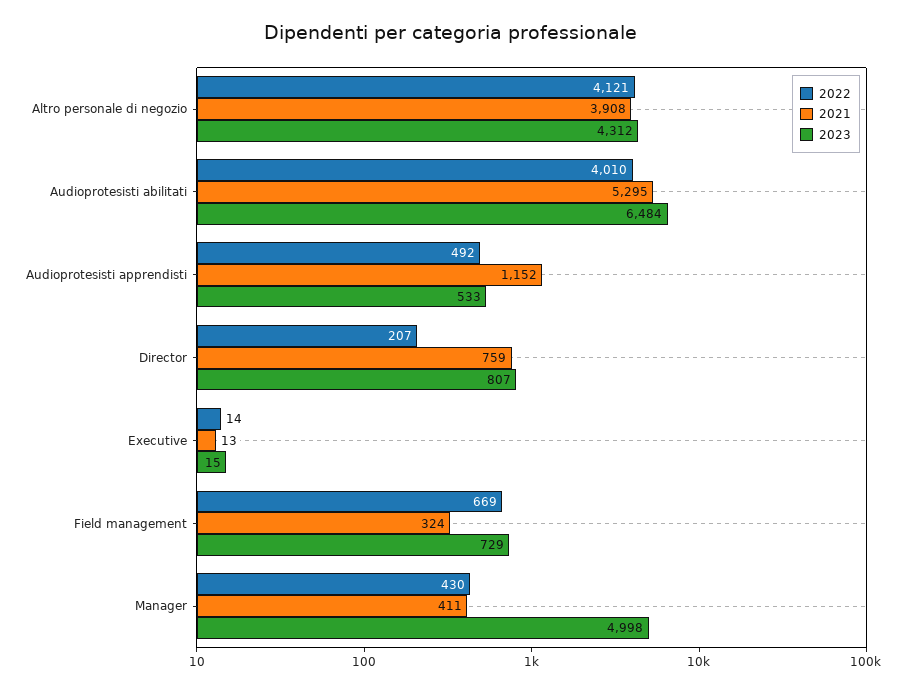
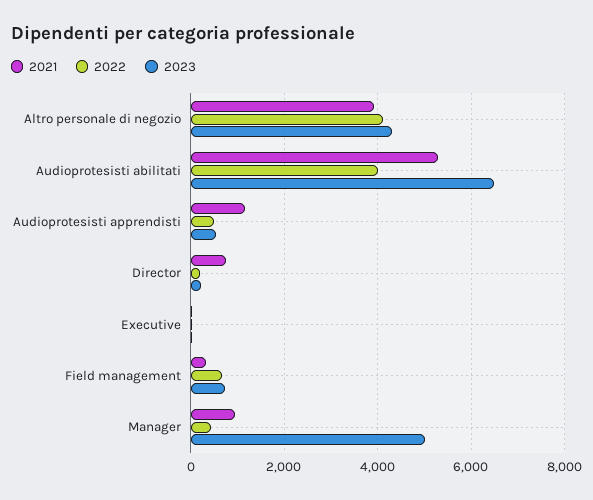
2023, Director: 807 -> 200
2021, Manager: 411 -> 1000

